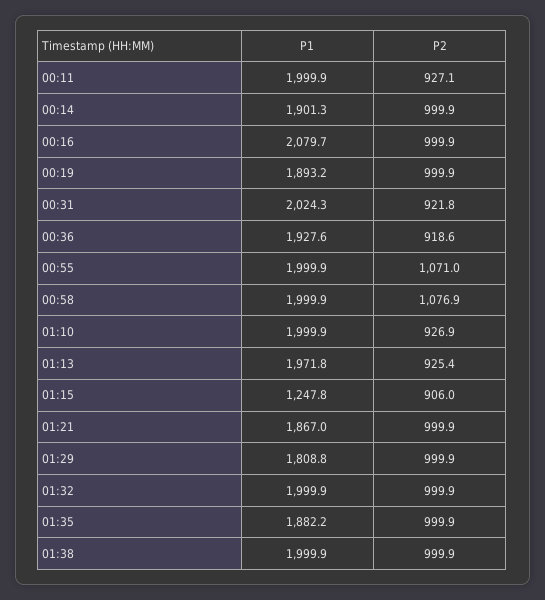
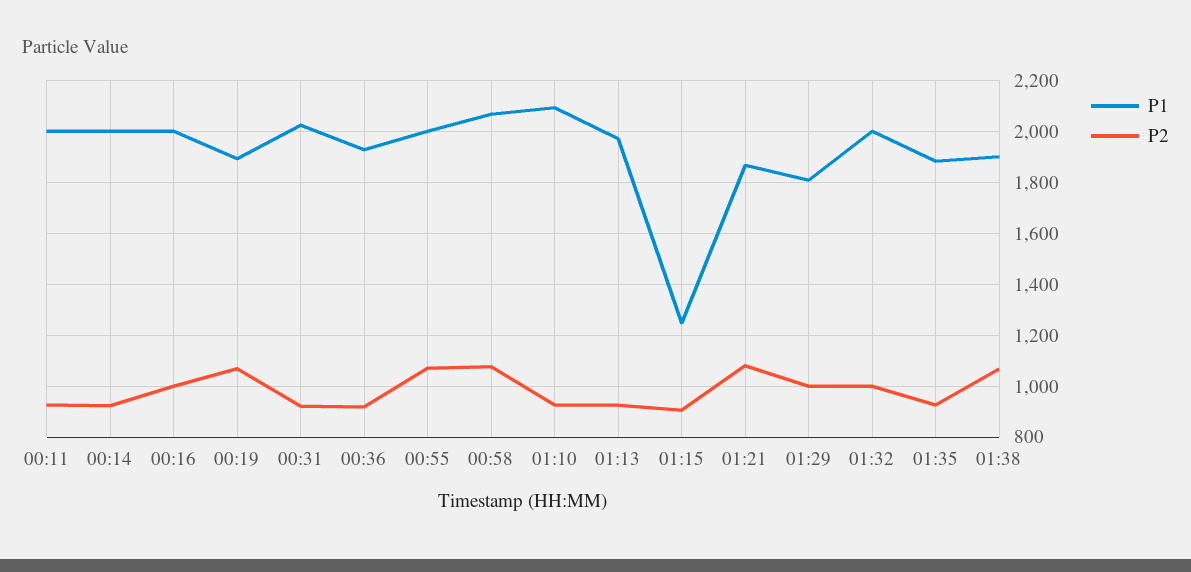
P1, 00:14: 1901.3 -> 2000
P2, 00:14: 999.9 -> 925
P1, 00:16: 2079.7 -> 2000
P2, 00:19: 999.9 -> 1075
P1, 00:58: 1999.9 -> 2075
P1, 01:10: 1999.9 -> 2100
P2, 01:21: 999.9 -> 1075
P2, 01:35: 999.9 -> 925
P1, 01:38: 1999.9 -> 1900
P2, 01:38: 999.9 -> 1075

